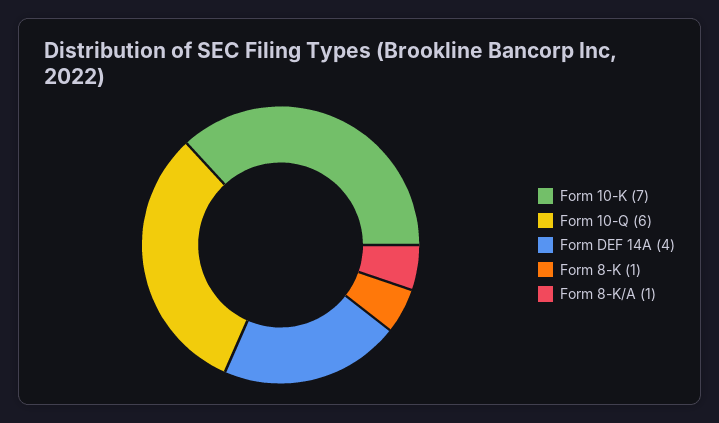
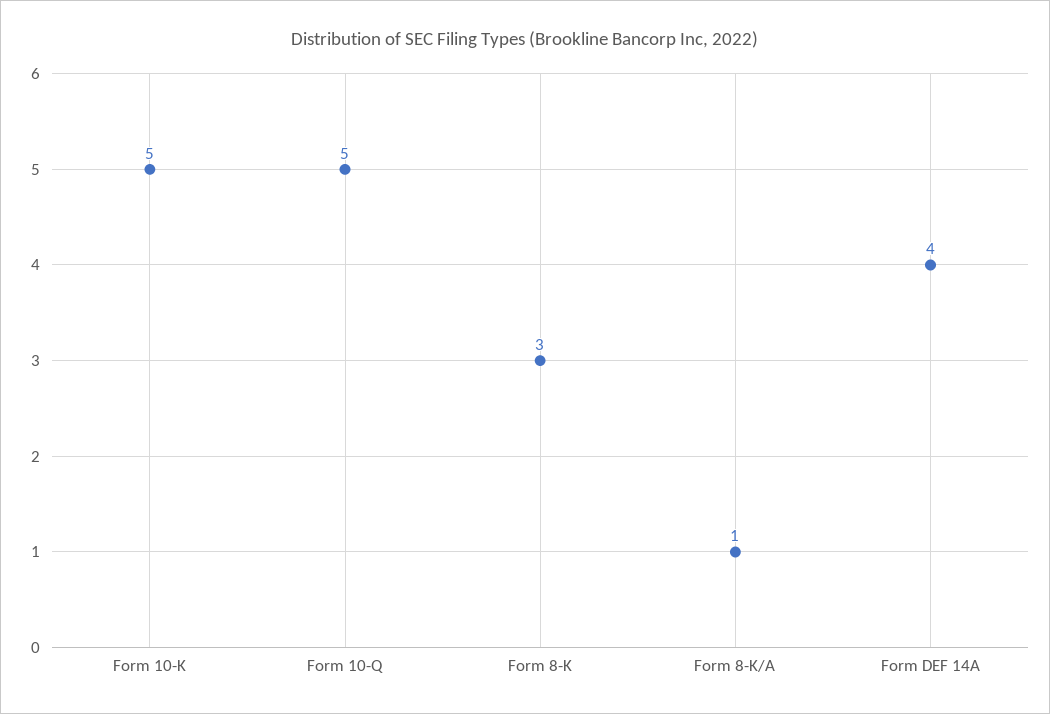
Form 10-K: 7 -> 5
Form 10-Q: 6 -> 5
Form 8-K: 1 -> 3

